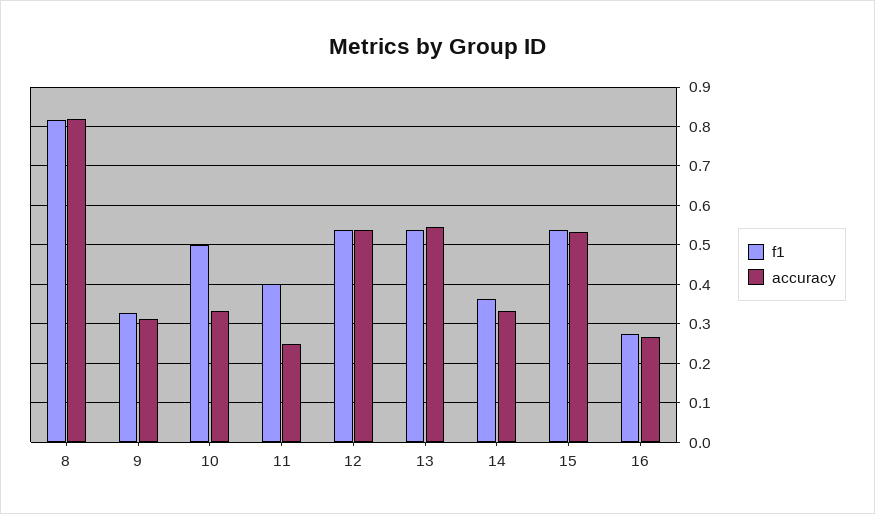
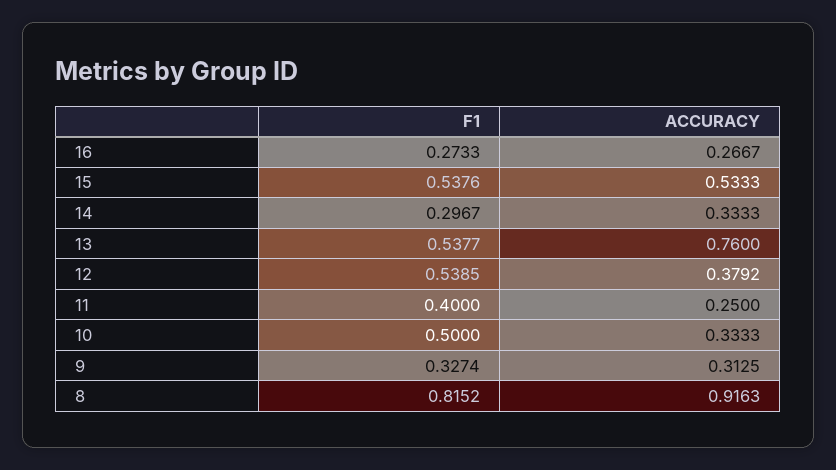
accuracy, 8: 0.82 -> 0.9163
accuracy, 12: 0.54 -> 0.3792
accuracy, 13: 0.54 -> 0.76
f1, 14: 0.36 -> 0.2967

